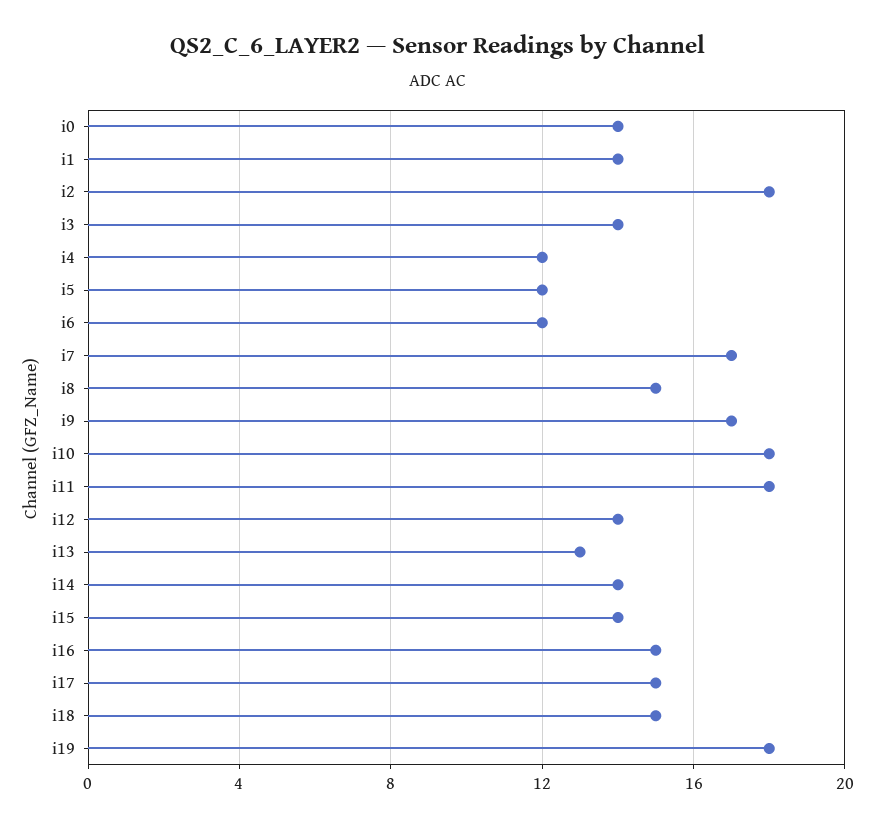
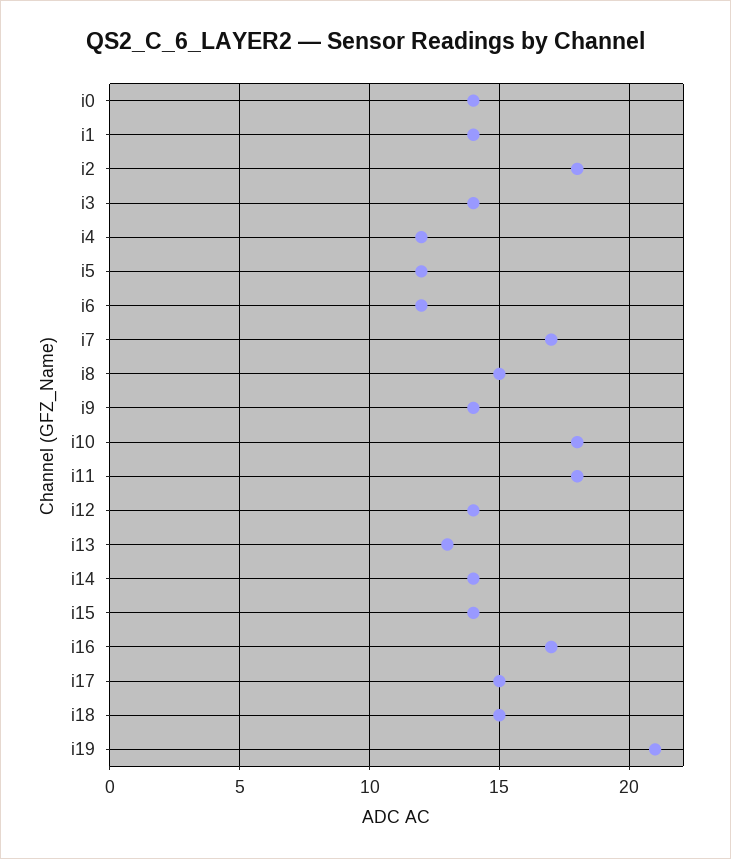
i9: 17 -> 14
i16: 15 -> 17
i19: 18 -> 21

